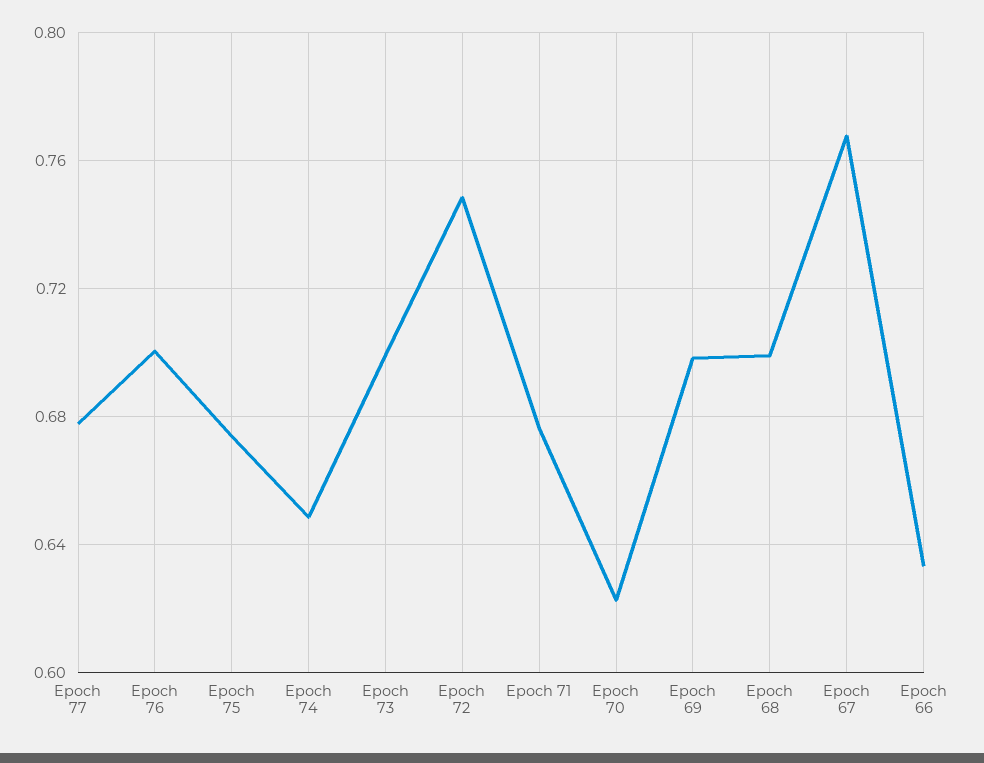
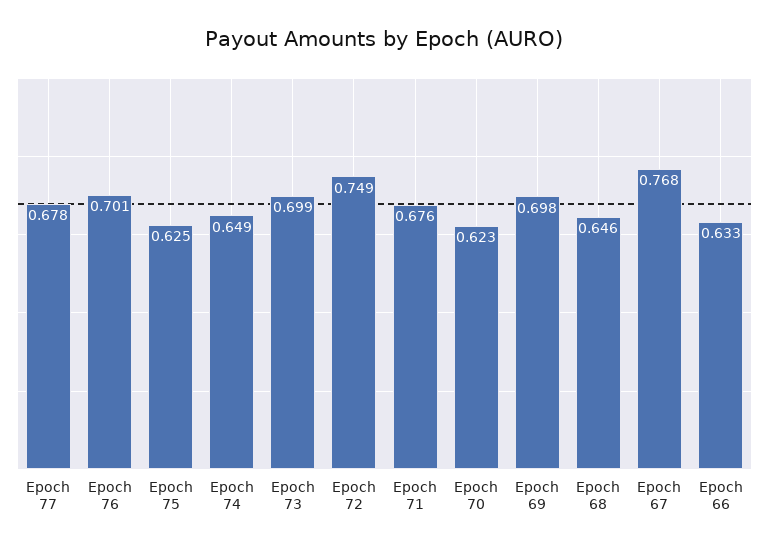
Epoch 75: 0.675 -> 0.625
Epoch 68: 0.7 -> 0.646

